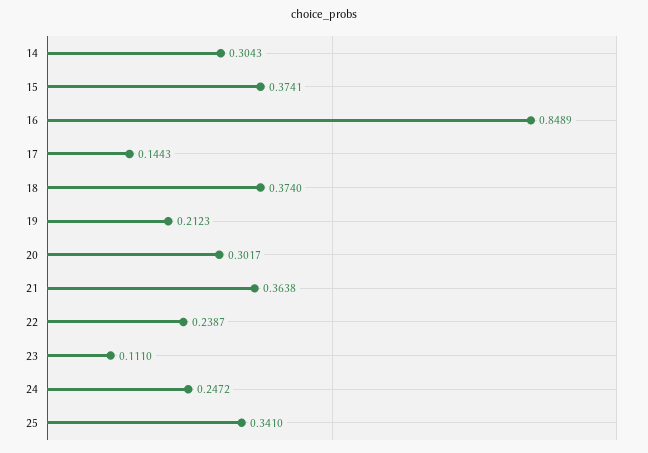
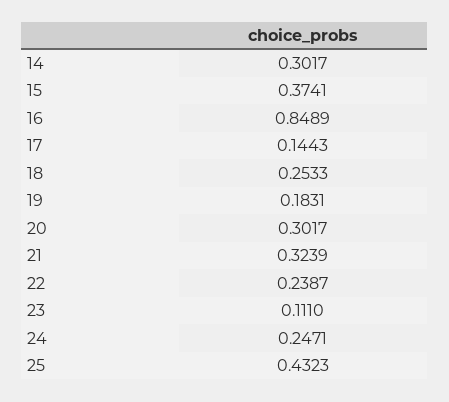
14: 0.3043 -> 0.3017
18: 0.374 -> 0.2533
19: 0.2123 -> 0.1831
21: 0.3638 -> 0.3239
24: 0.2472 -> 0.2471
25: 0.341 -> 0.4323

